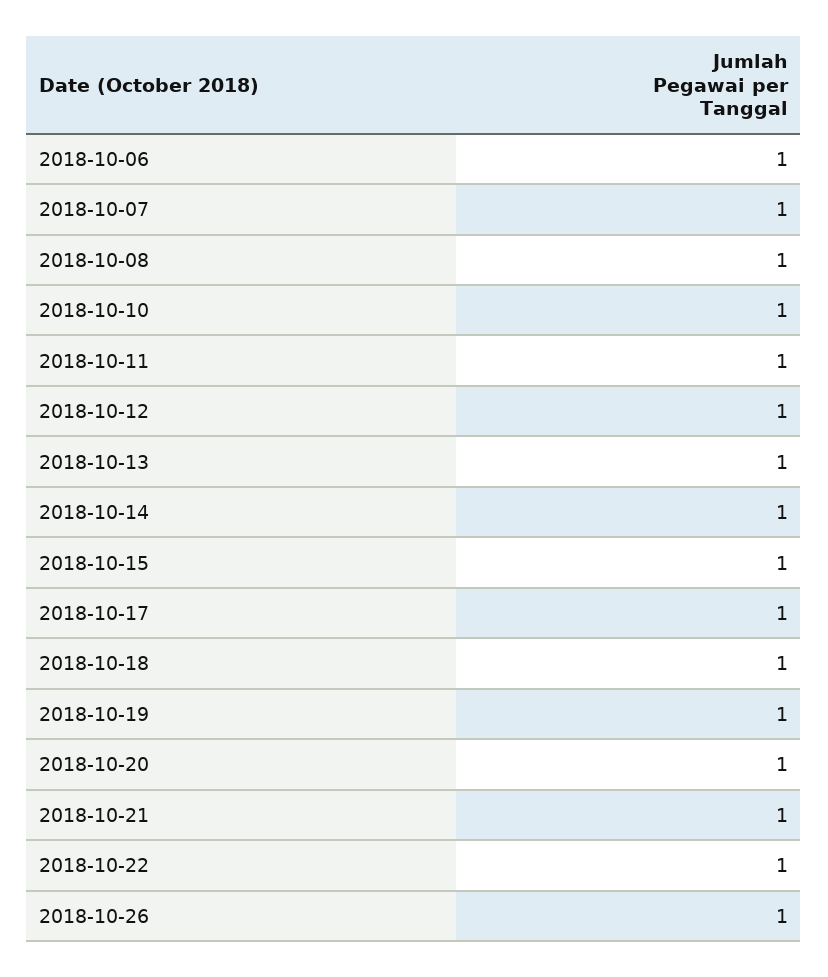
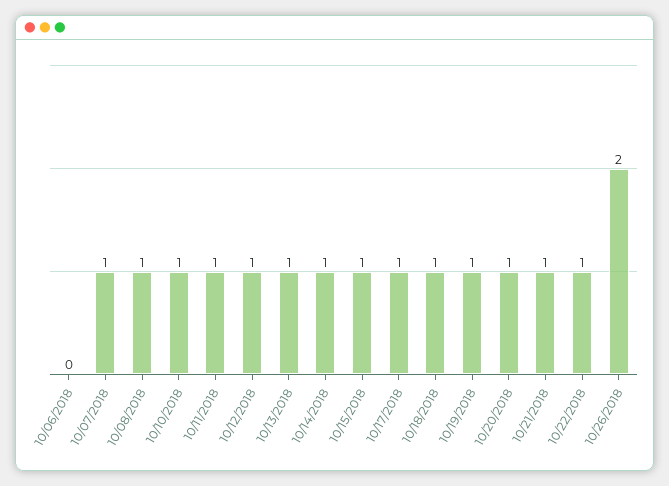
2018-10-06: 1 -> 0
2018-10-26: 1 -> 2

